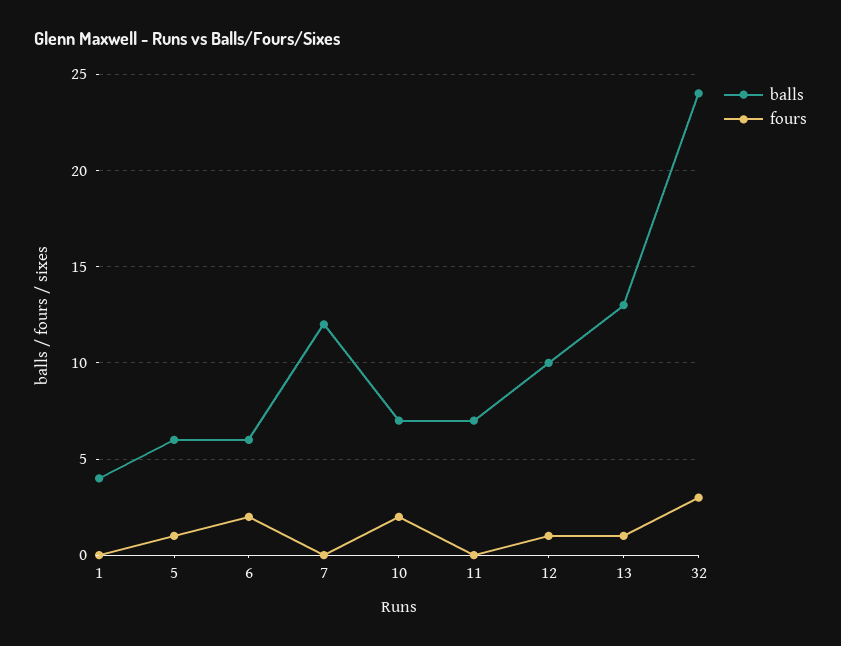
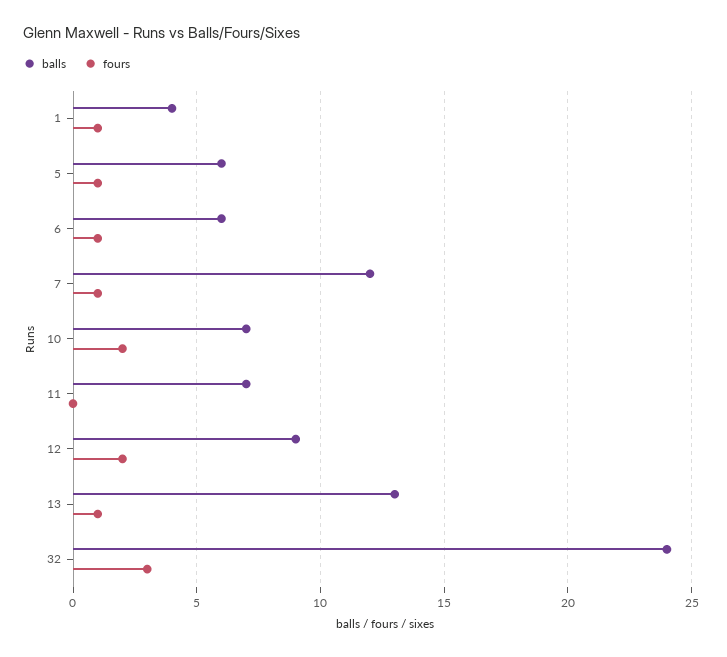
fours, 1: 0 -> 1
fours, 6: 2 -> 1
fours, 7: 0 -> 1
balls, 12: 10 -> 9
fours, 12: 1 -> 2

